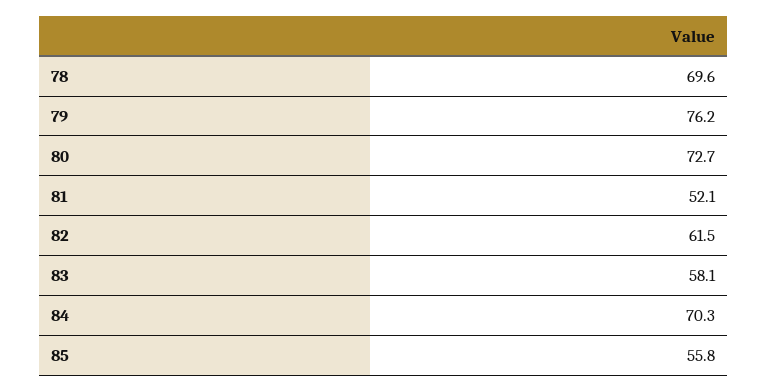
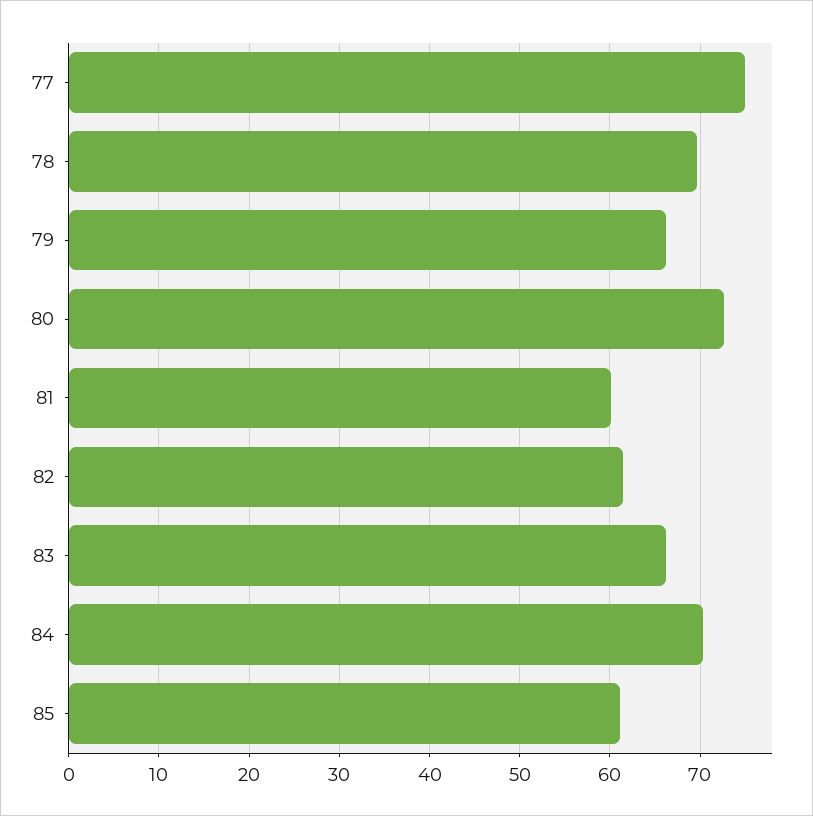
79: 76.2 -> 66
81: 52.1 -> 60
83: 58.1 -> 66
85: 55.8 -> 61
77: none -> 75

